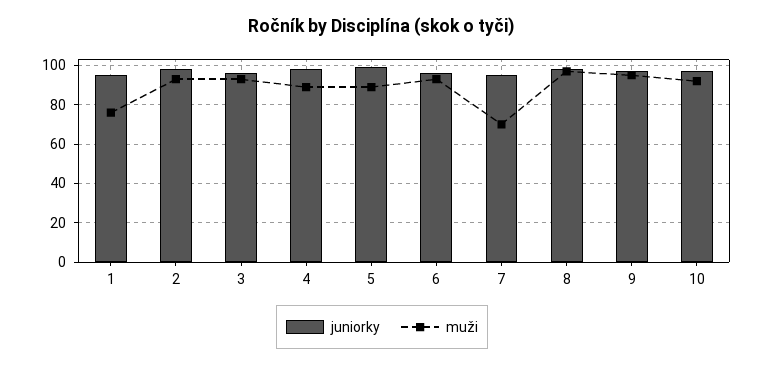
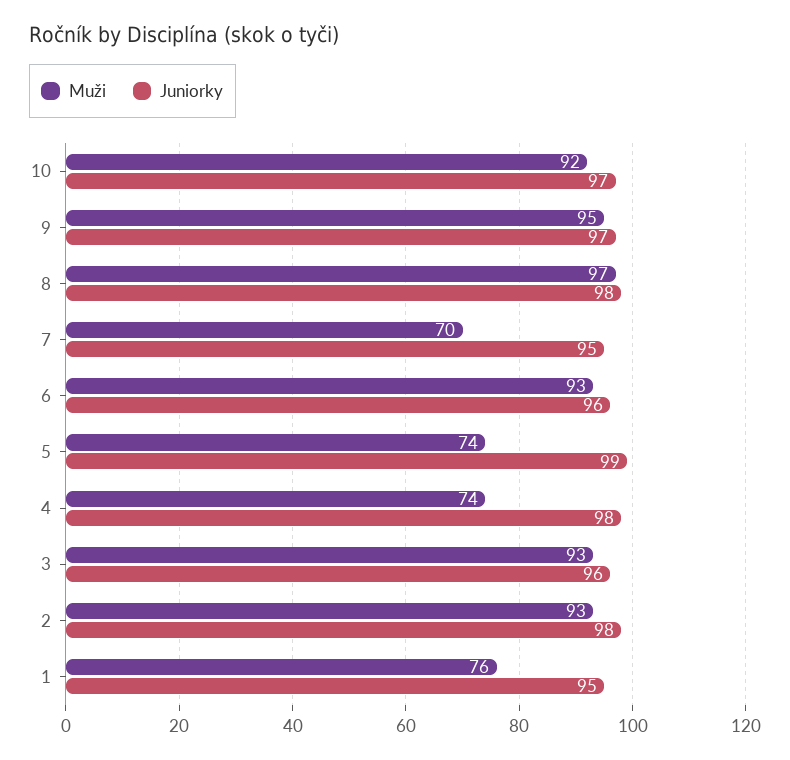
muži, 4: 90 -> 74
muži, 5: 90 -> 74

